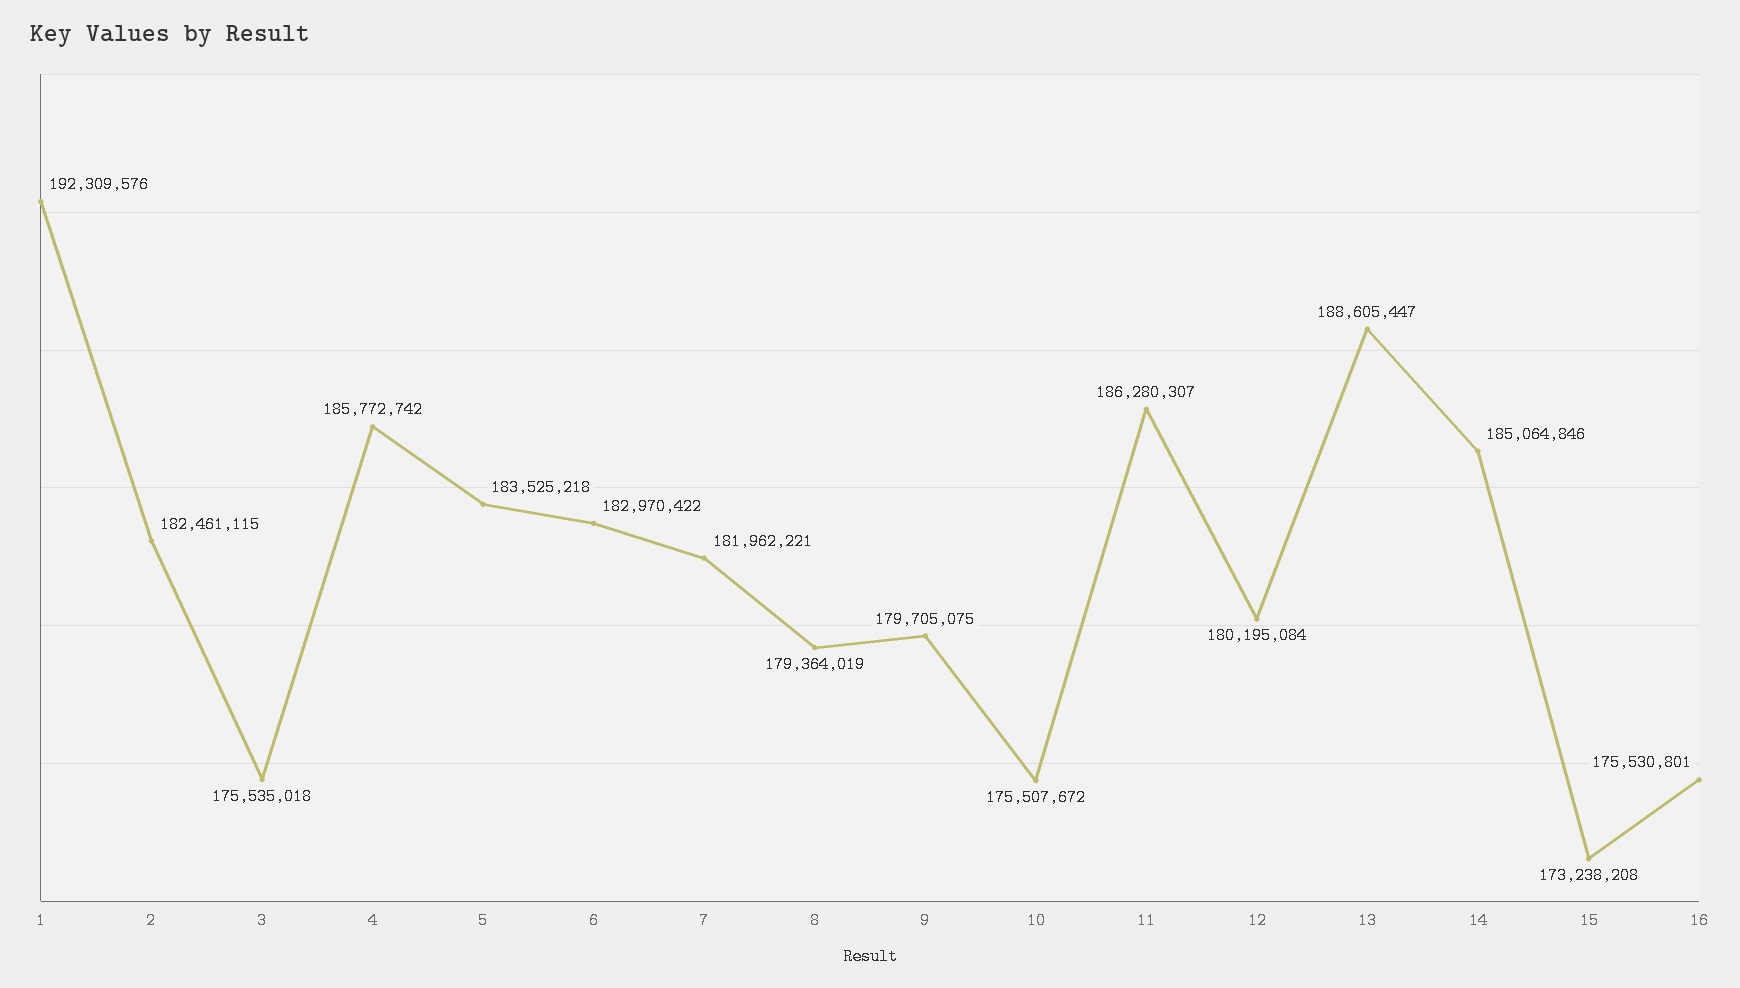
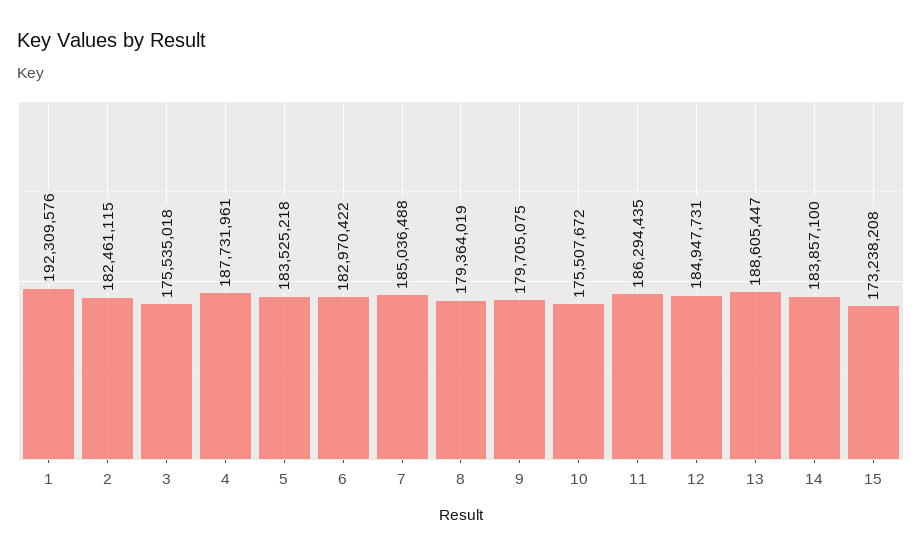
4: 185772742 -> 187731961
7: 181962221 -> 185036488
11: 186280307 -> 186294435
12: 180195084 -> 184947731
14: 185064846 -> 183857100
16: 175530801 -> none

